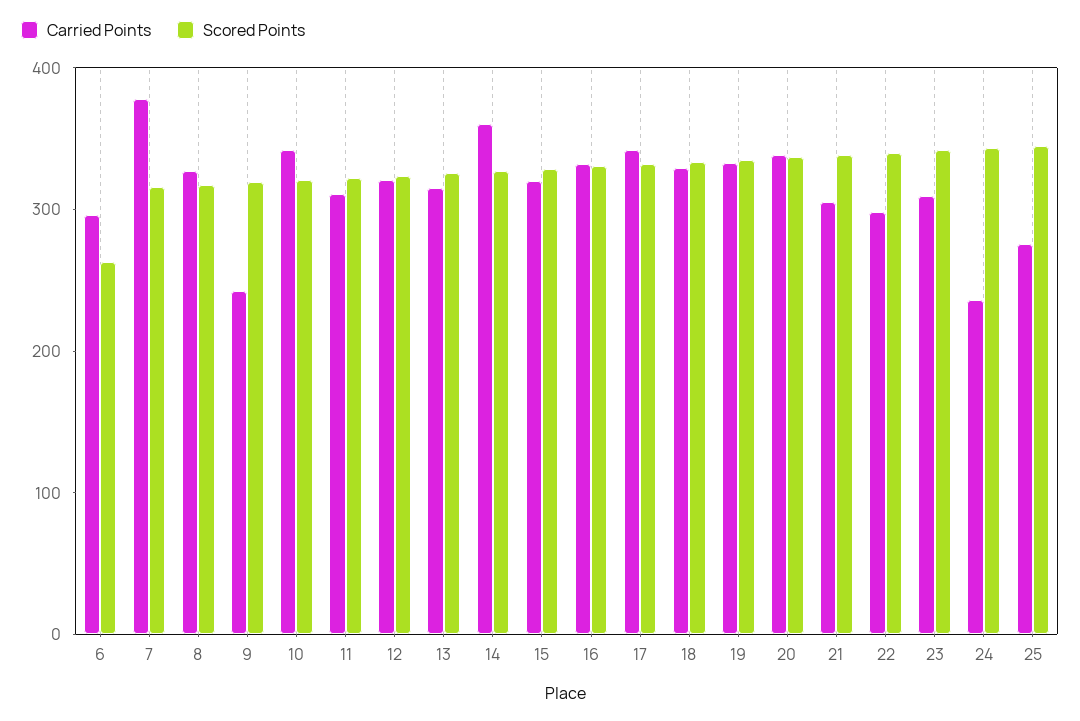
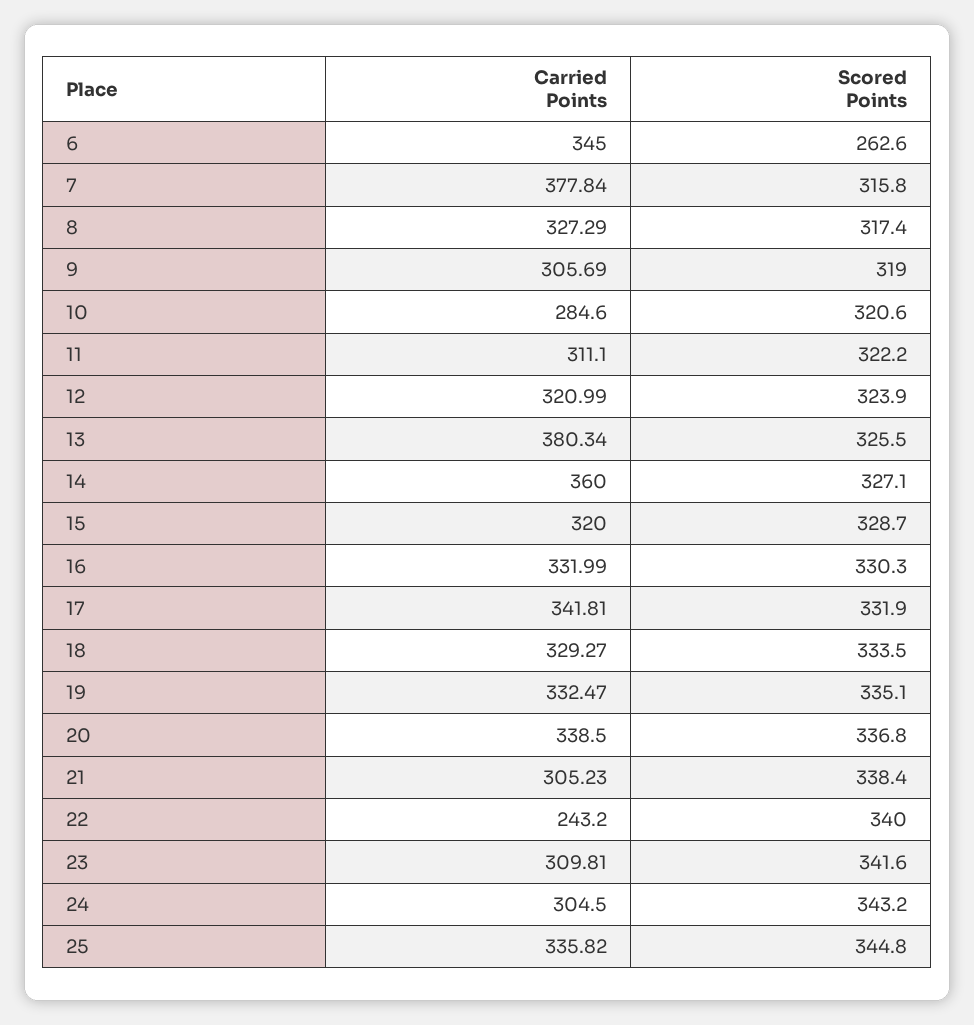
Carried Points, 6: 300 -> 345
Carried Points, 9: 240 -> 305.69
Carried Points, 10: 340 -> 284.6
Carried Points, 13: 320 -> 380.34
Carried Points, 22: 300 -> 243.2
Carried Points, 24: 240 -> 304.5
Carried Points, 25: 280 -> 335.82

